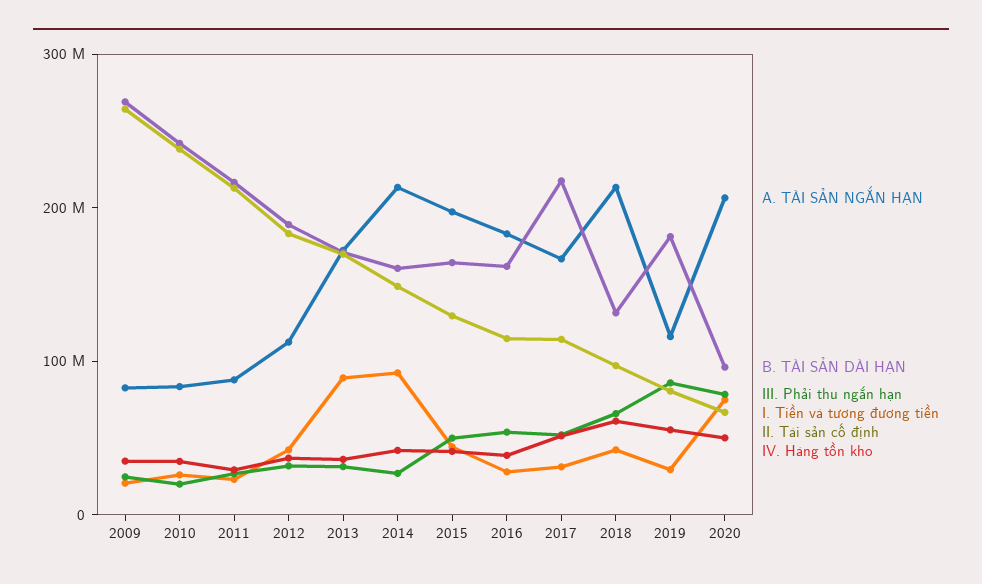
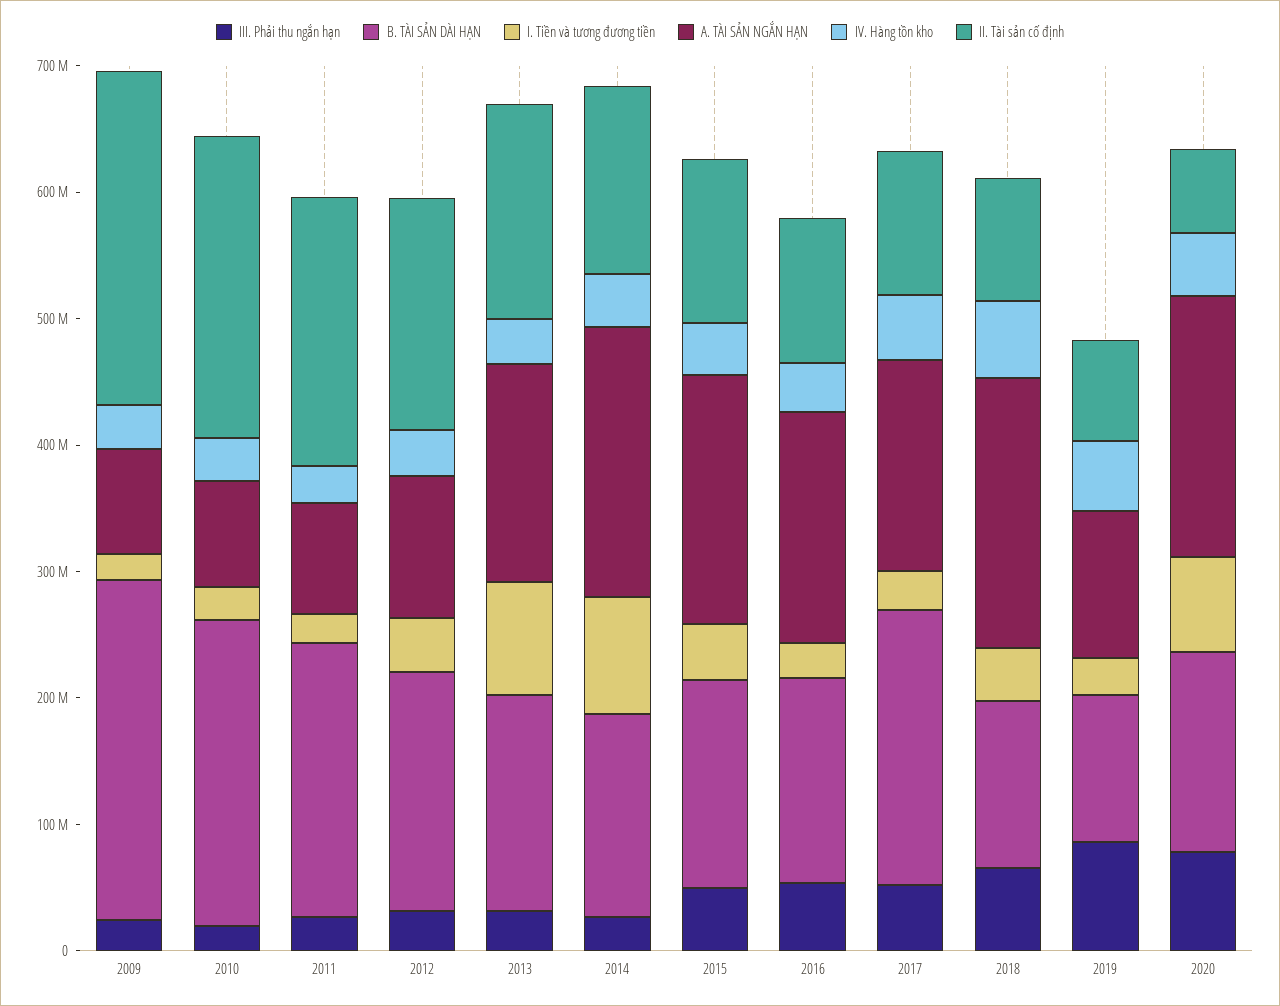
B. TÀI SẢN DÀI HẠN, 2019: 180000000 -> 120000000
B. TÀI SẢN DÀI HẠN, 2020: 100000000 -> 160000000

